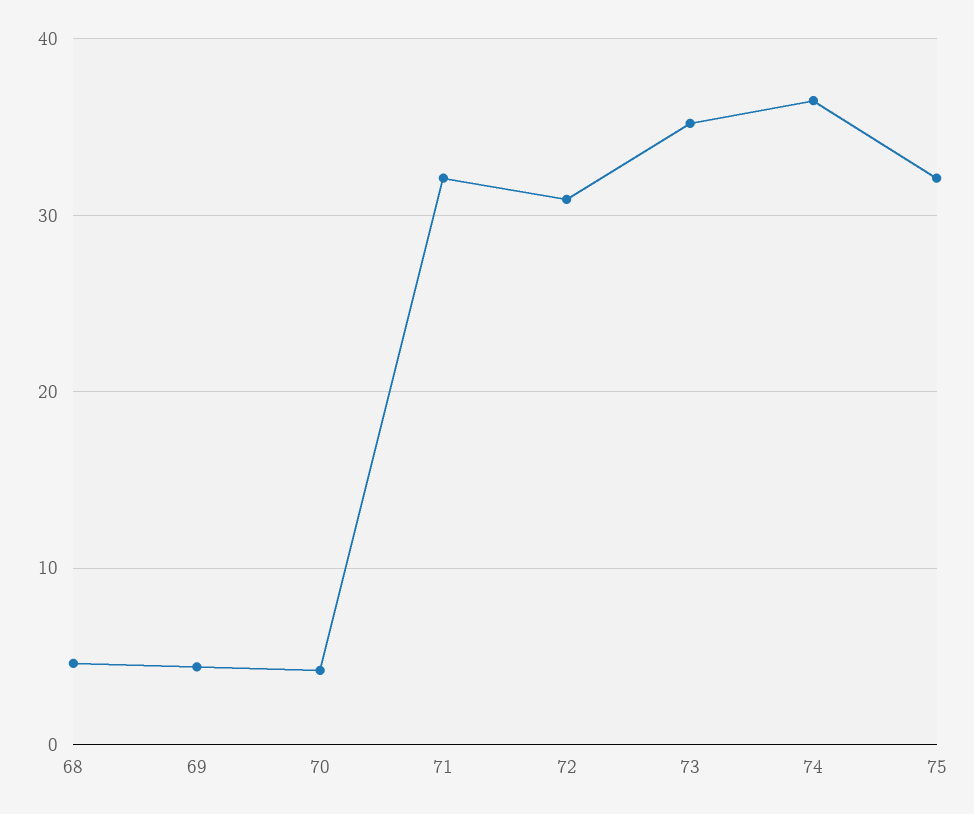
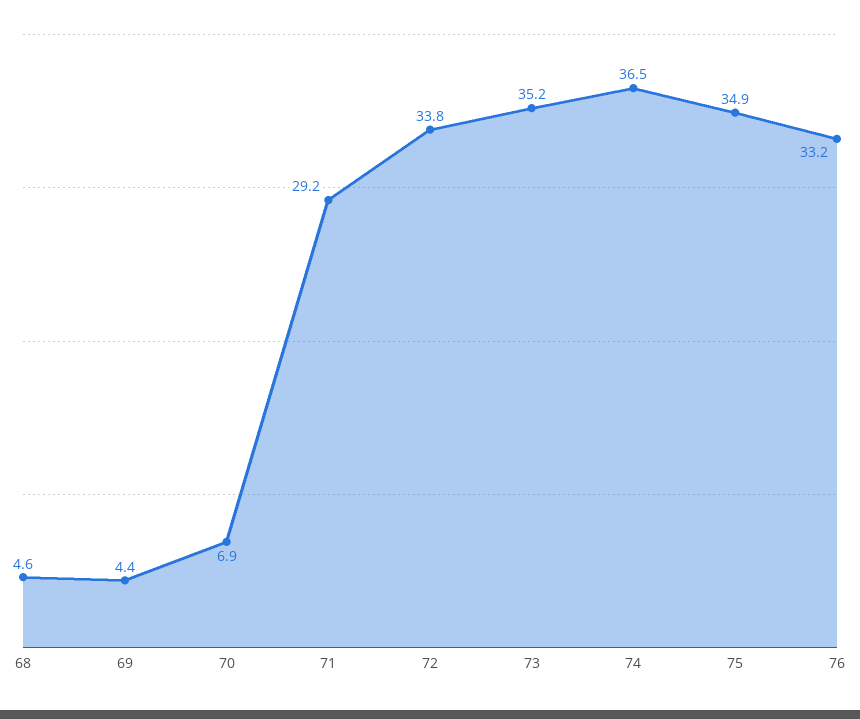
70: 4 -> 6.9
71: 32 -> 29.2
72: 31 -> 33.8
75: 32 -> 34.9
76: none -> 33.2

